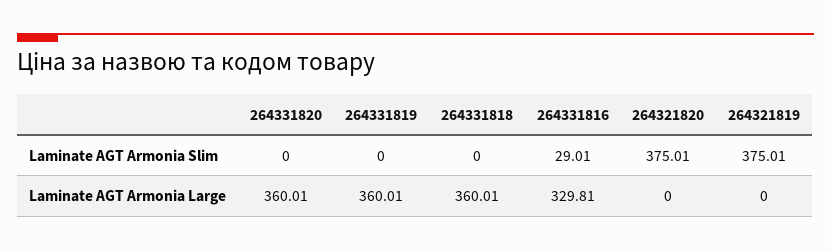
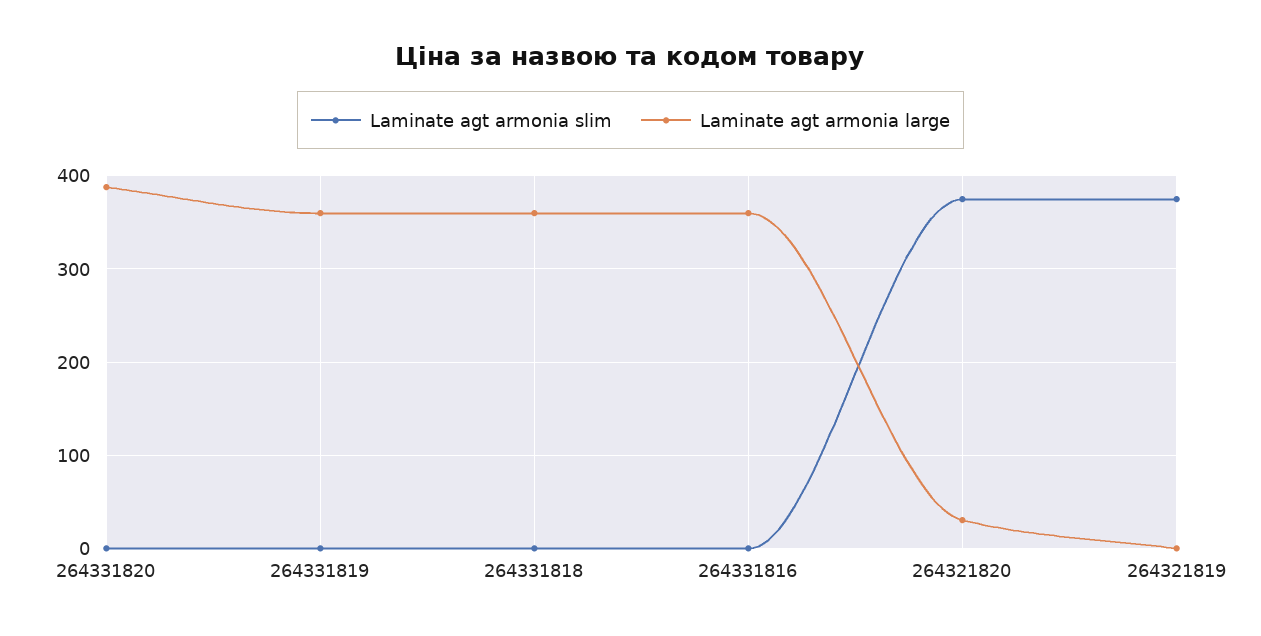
Laminate AGT Armonia Slim, 264331816: 29.01 -> 0
Laminate AGT Armonia Large, 264331820: 360.01 -> 390
Laminate AGT Armonia Large, 264331816: 329.81 -> 360
Laminate AGT Armonia Large, 264321820: 0 -> 30

